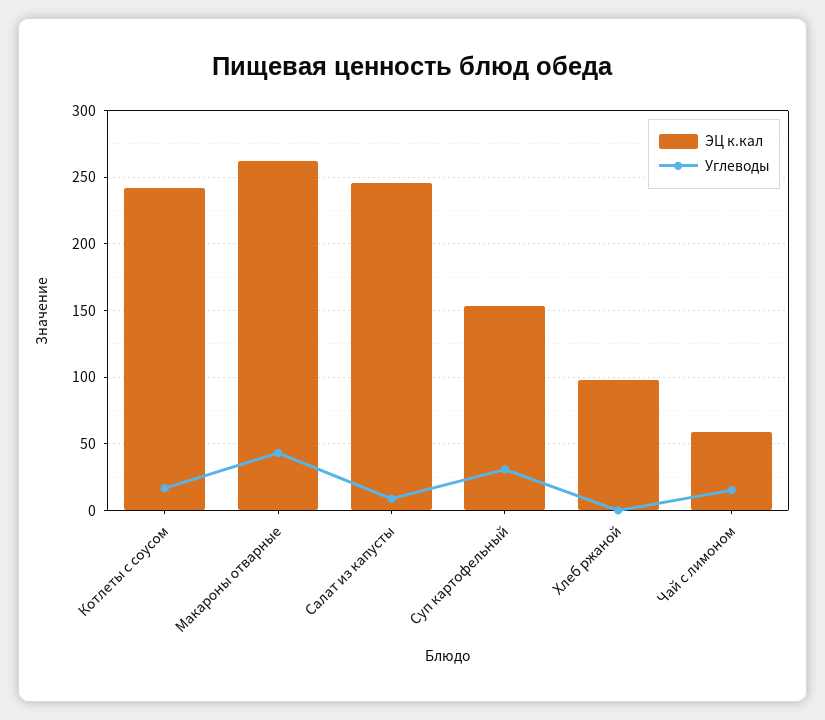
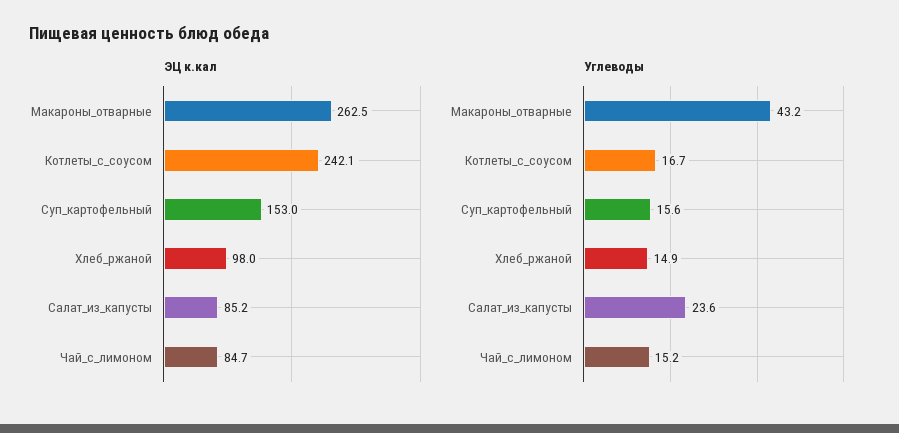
ЭЦ к.кал, Салат из капусты: 245 -> 85.2
Углеводы, Салат из капусты: 10 -> 23.6
Углеводы, Суп картофельный: 30 -> 15.6
Углеводы, Хлеб ржаной: 0 -> 14.9
ЭЦ к.кал, Чай с лимоном: 60 -> 84.7

